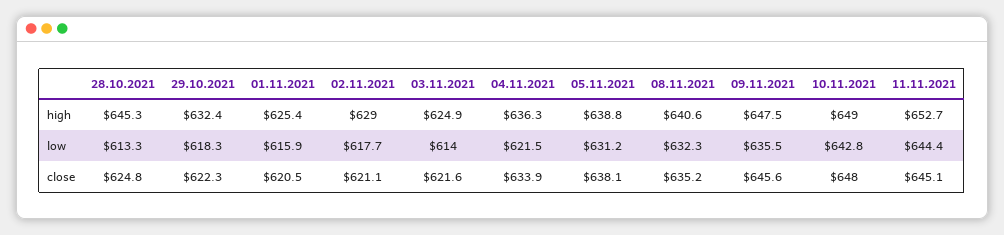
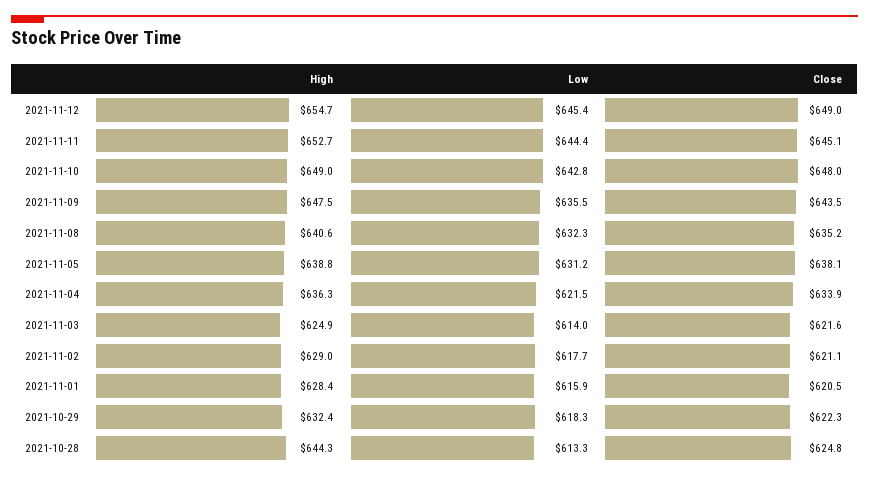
28.10.2021, high: 645.3 -> 644.3
01.11.2021, high: 625.4 -> 628.4
09.11.2021, close: 645.6 -> 643.5
2021-11-12, high: none -> 654.7
2021-11-12, low: none -> 645.4
2021-11-12, close: none -> 649

